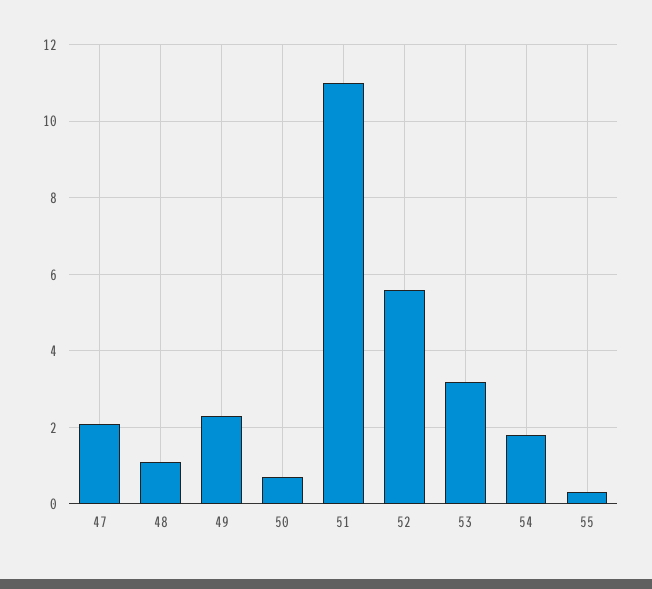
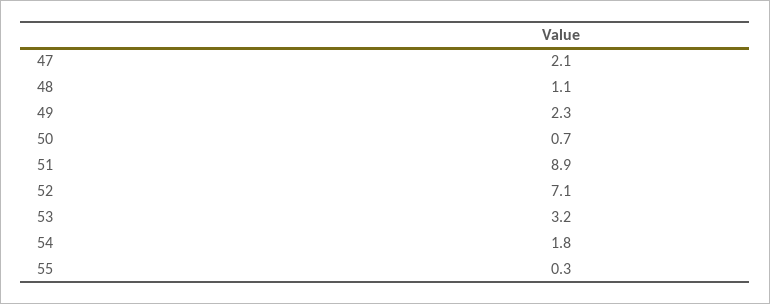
51: 11 -> 8.9
52: 5.5 -> 7.1

